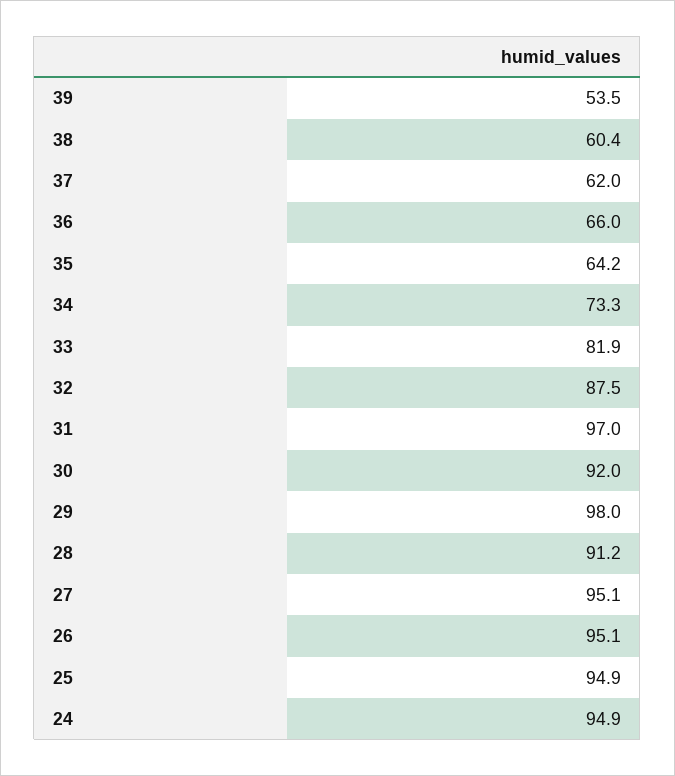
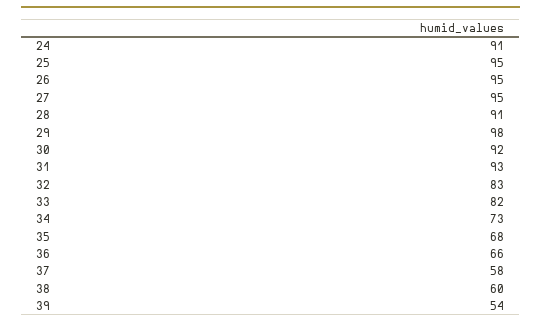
37: 62 -> 58
35: 64.2 -> 68
32: 87.5 -> 83
31: 97 -> 93
24: 94.9 -> 91

